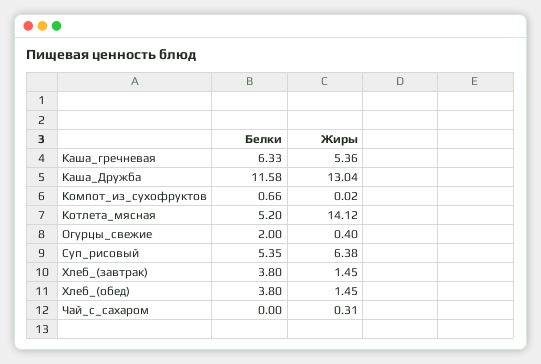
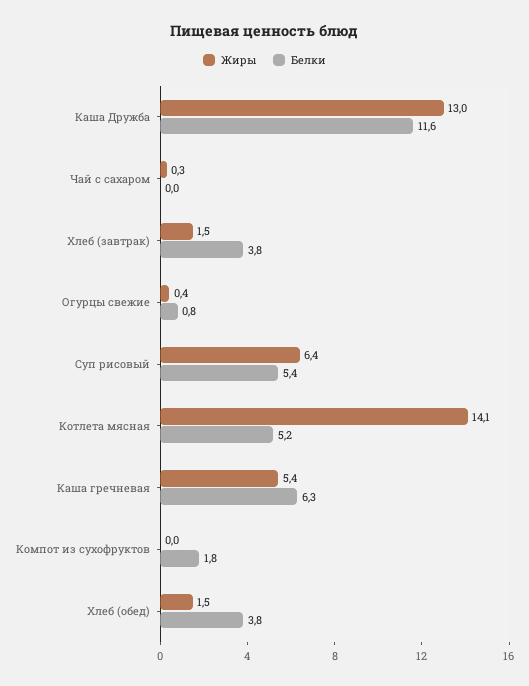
Белки, Компот_из_сухофруктов: 0.66 -> 1.8
Белки, Огурцы_свежие: 2 -> 0.8

